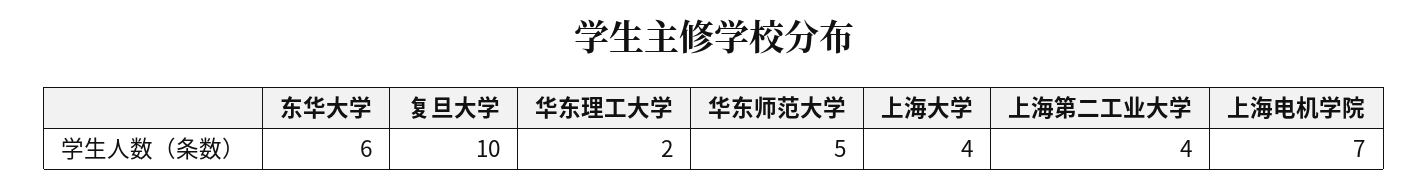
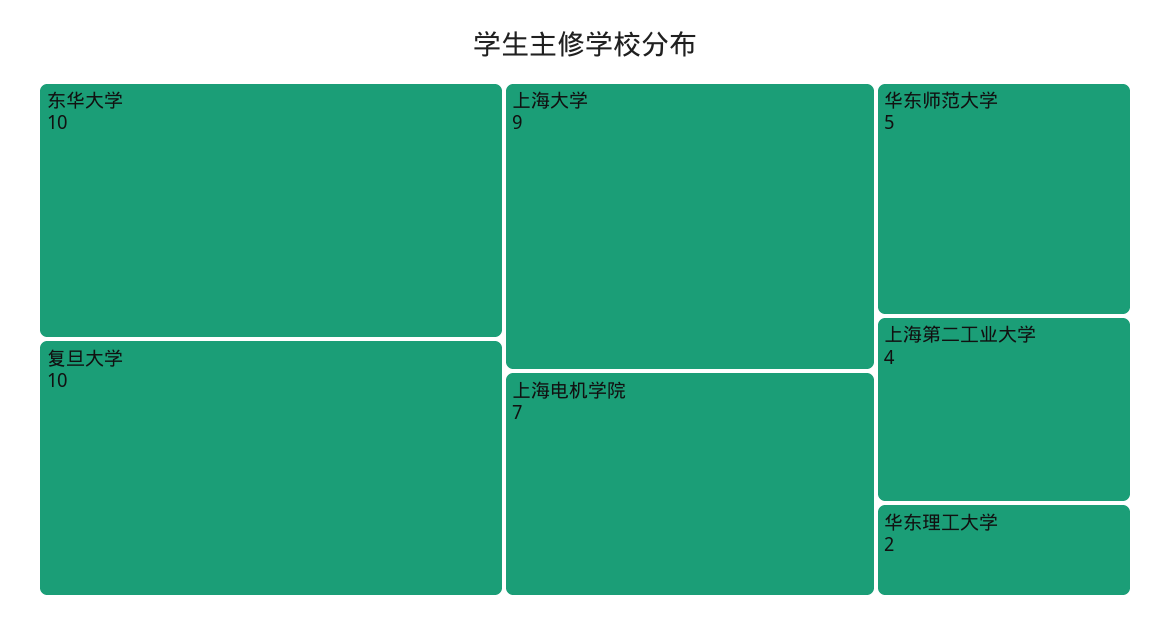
东华大学: 6 -> 10
上海大学: 4 -> 9

